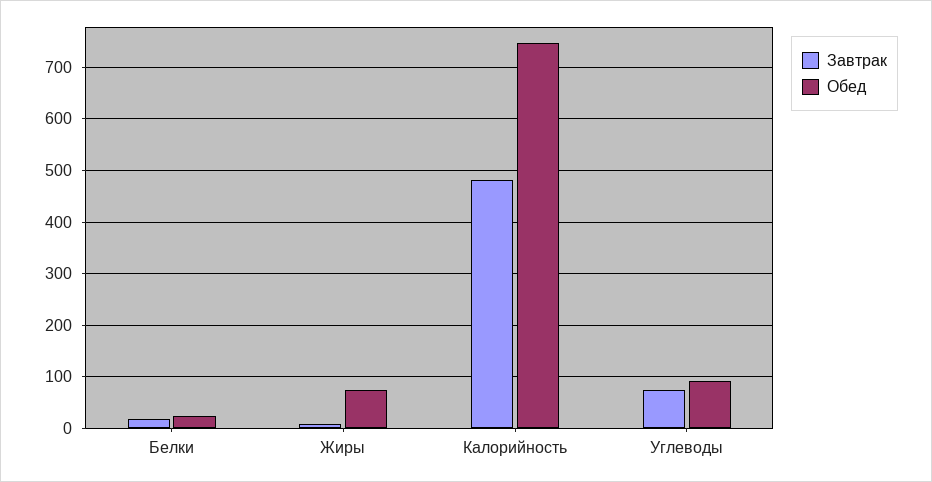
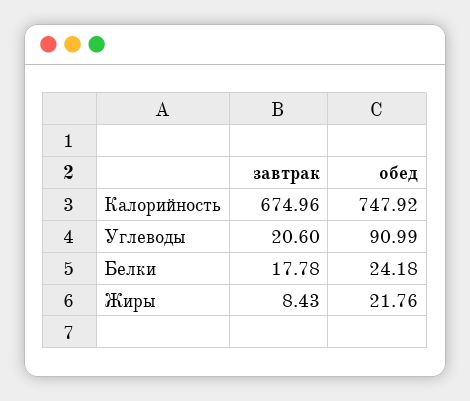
Обед, Жиры: 80 -> 21.76
Завтрак, Калорийность: 480 -> 674.96
Завтрак, Углеводы: 80 -> 20.6

